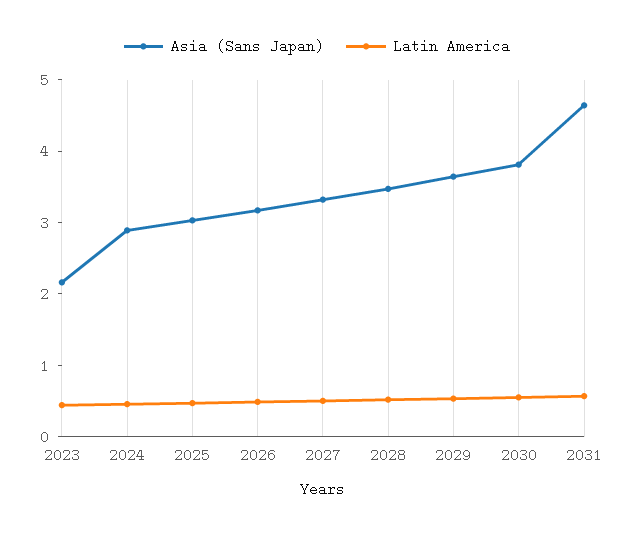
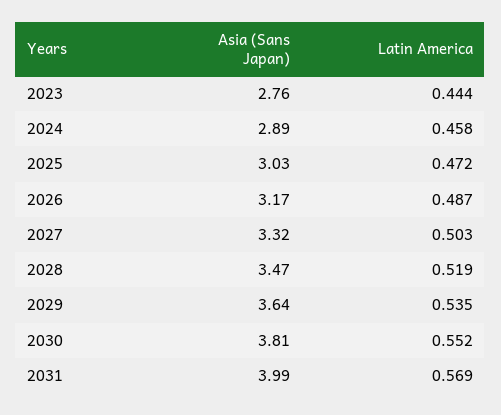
Asia (Sans Japan), 2023: 2.2 -> 2.76
Asia (Sans Japan), 2031: 4.6 -> 3.99

